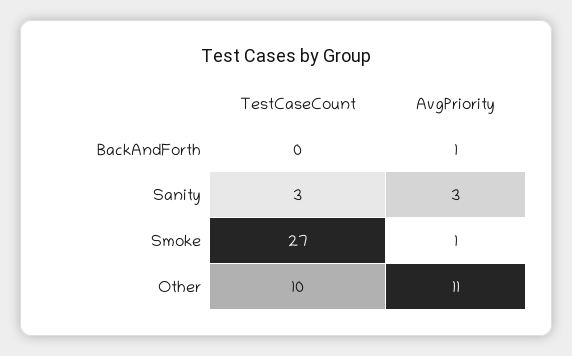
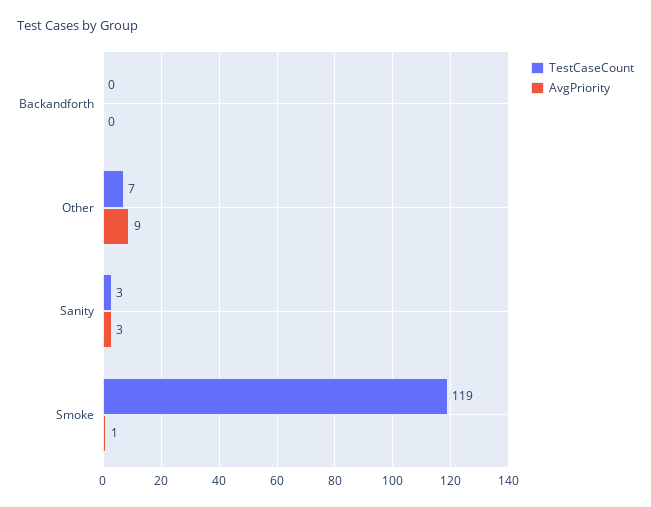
AvgPriority, BackAndForth: 1 -> 0
TestCaseCount, Smoke: 27 -> 119
TestCaseCount, Other: 10 -> 7
AvgPriority, Other: 11 -> 9

